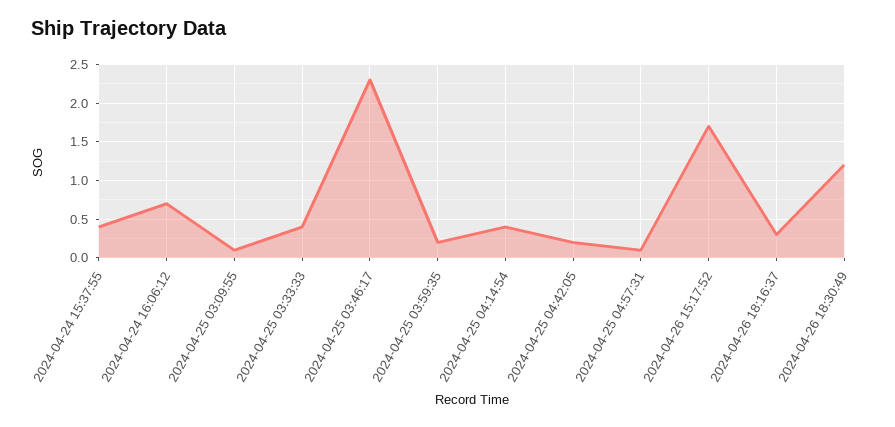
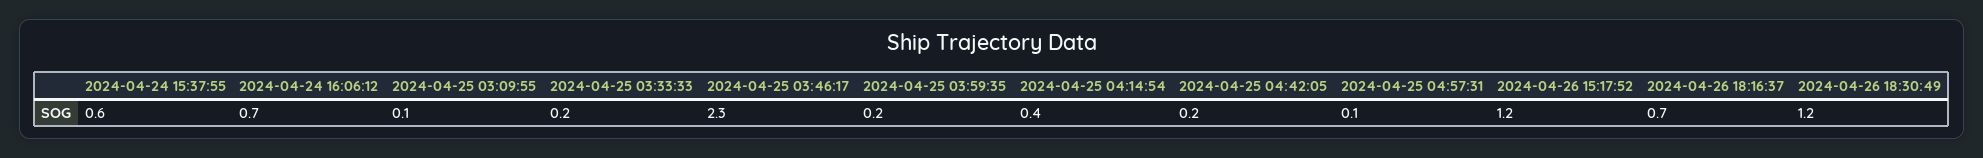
2024-04-24 15:37:55: 0.4 -> 0.6
2024-04-25 03:33:33: 0.4 -> 0.2
2024-04-26 15:17:52: 1.7 -> 1.2
2024-04-26 18:16:37: 0.3 -> 0.7

